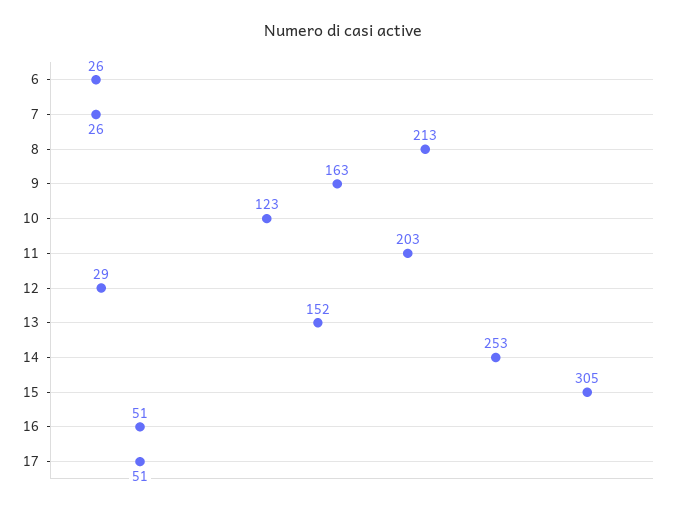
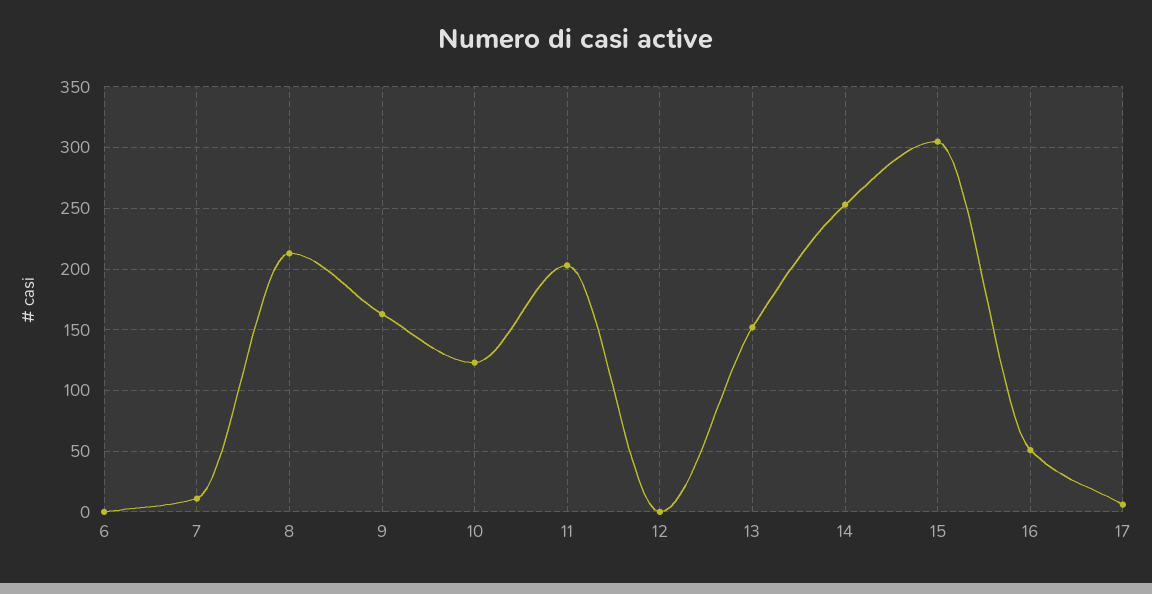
6: 26 -> 0
7: 26 -> 10
12: 29 -> 0
17: 51 -> 5

